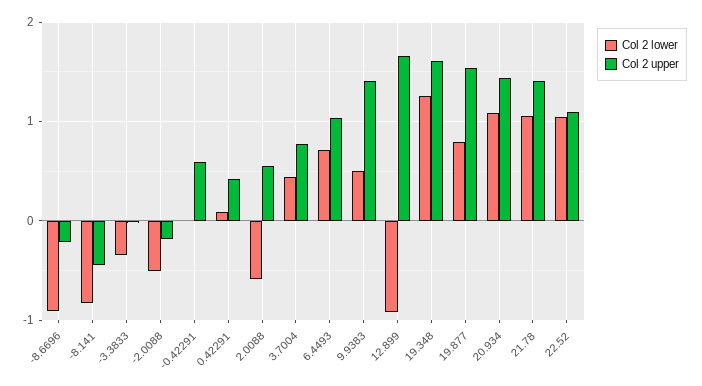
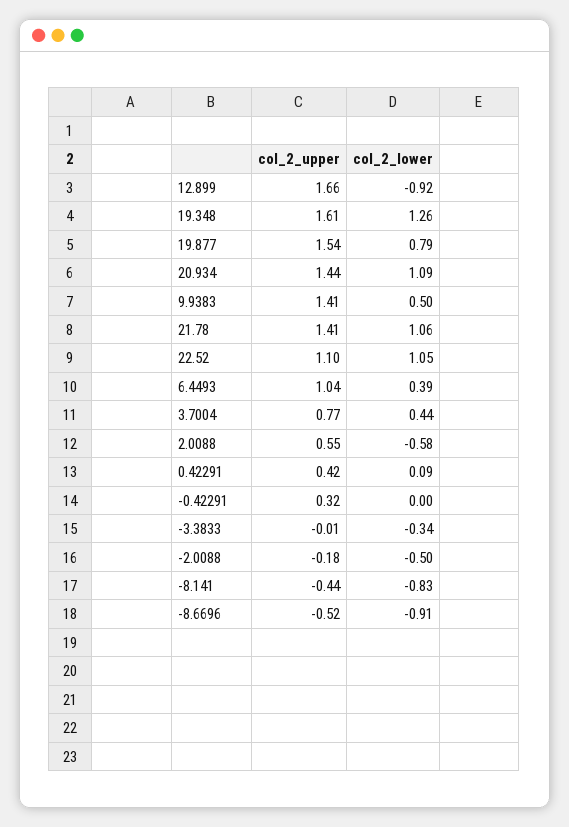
Col 2 upper, -8.6696: -0.2 -> -0.52
Col 2 upper, -0.42291: 0.6 -> 0.32
Col 2 lower, 6.4493: 0.7 -> 0.39

